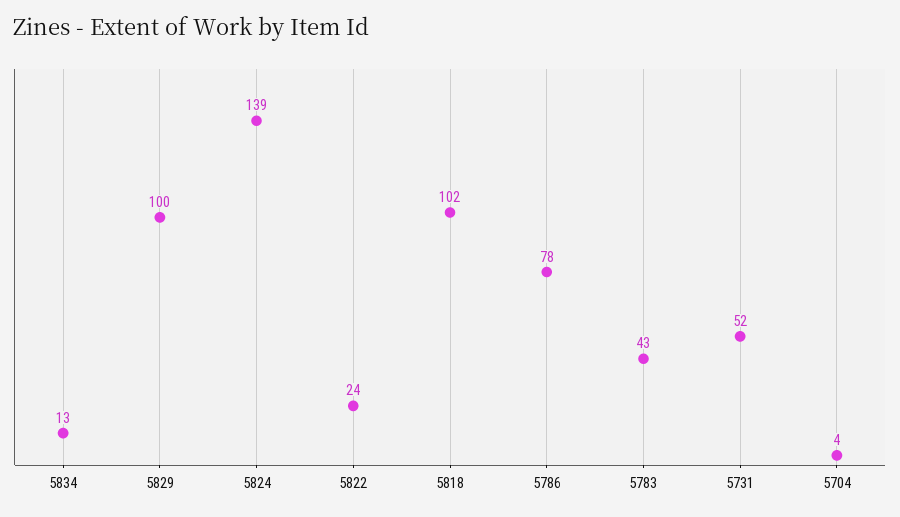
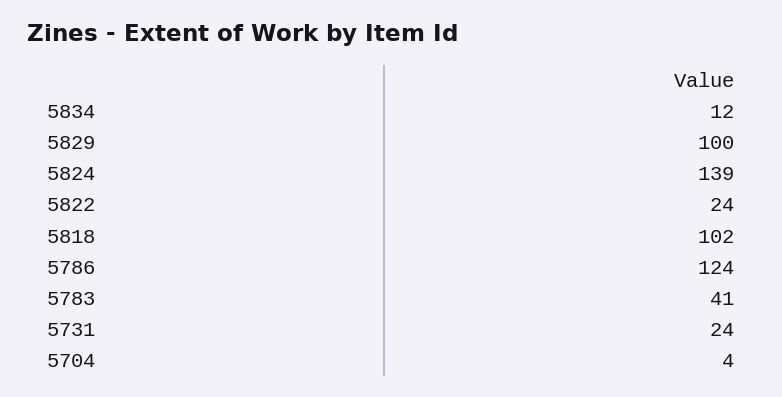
5834: 13 -> 12
5786: 78 -> 124
5783: 43 -> 41
5731: 52 -> 24

